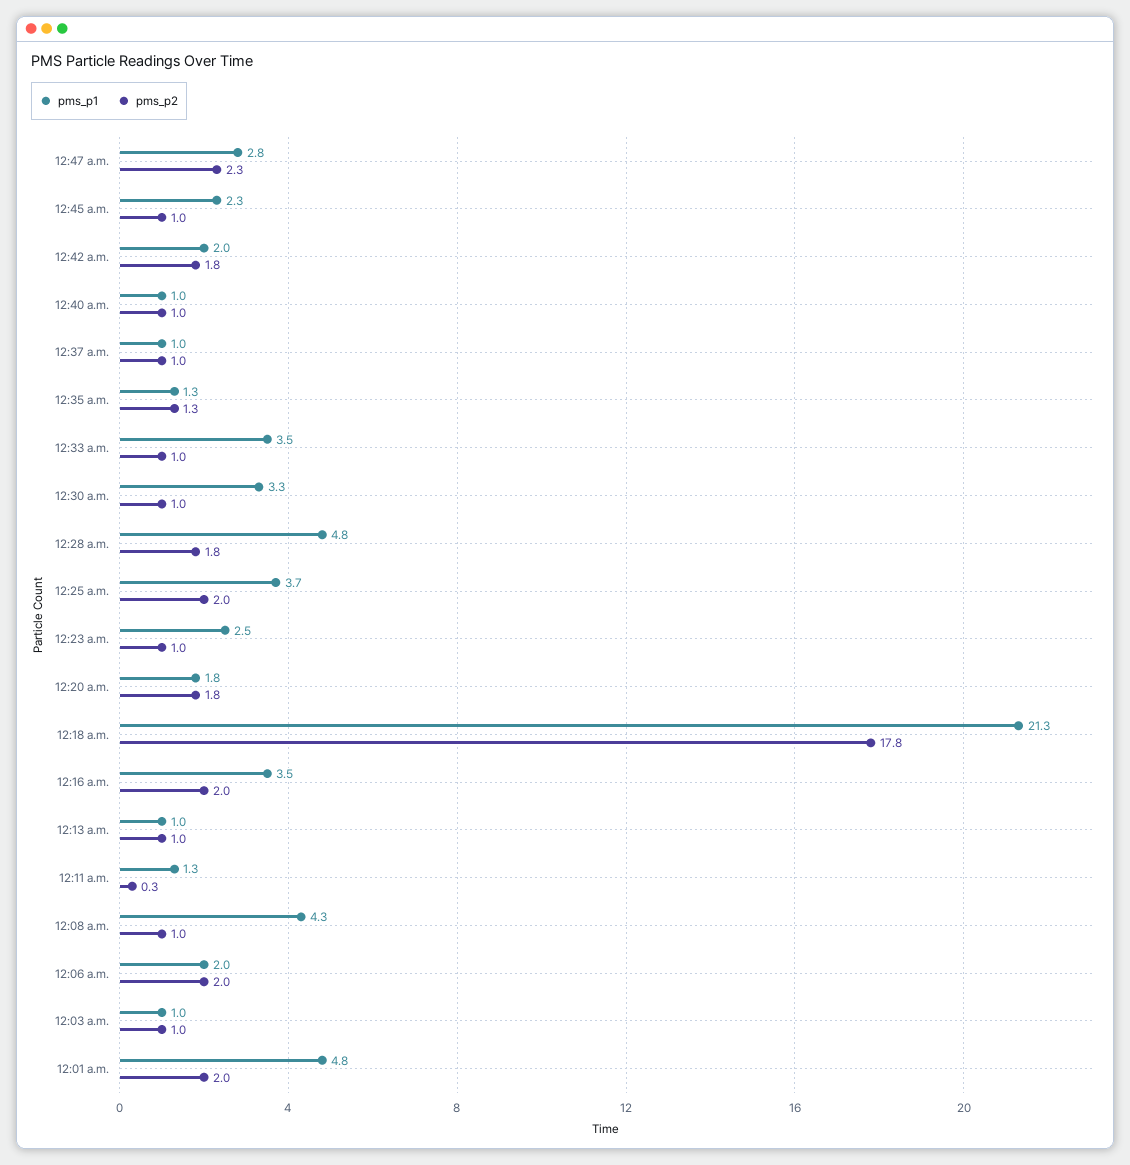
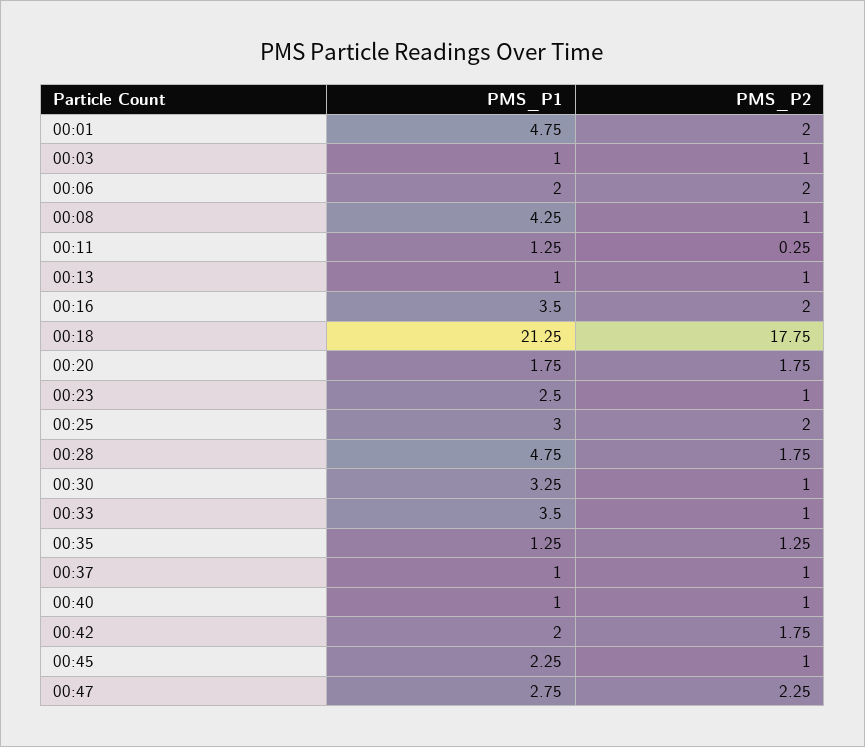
pms_p1, 12:25 a.m.: 3.7 -> 3

